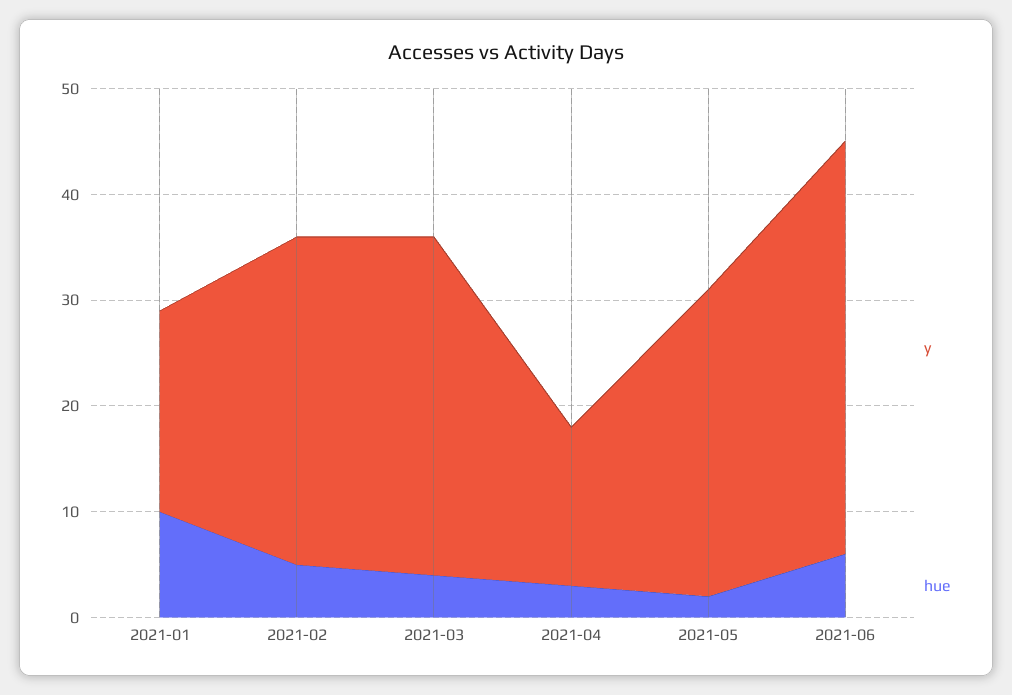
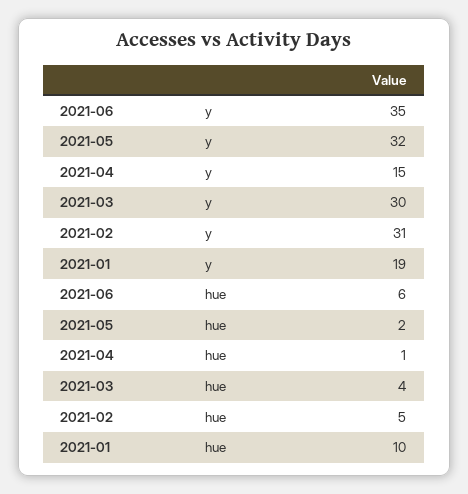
y, 2021-03: 32 -> 30
hue, 2021-04: 3 -> 1
y, 2021-05: 29 -> 32
y, 2021-06: 39 -> 35

